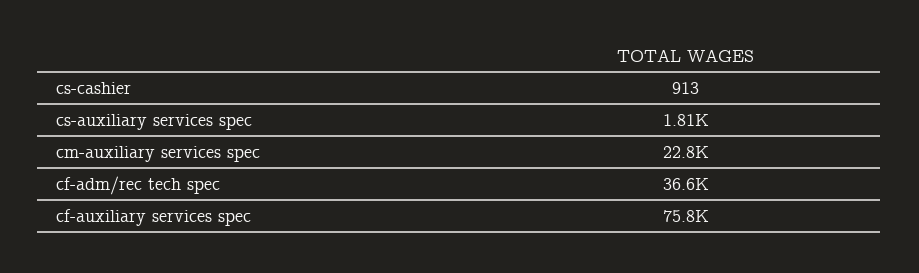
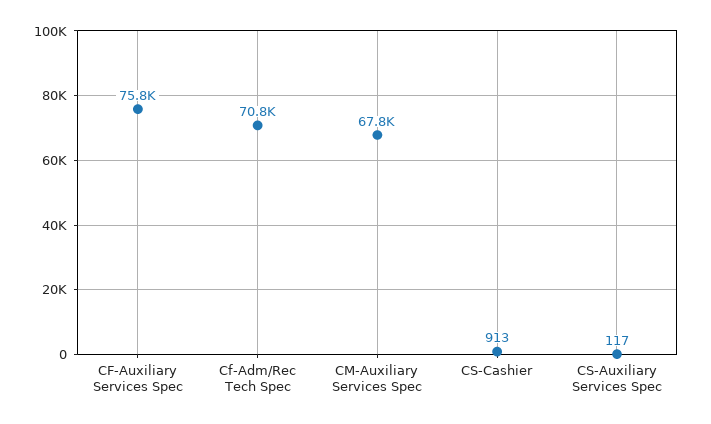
cs-auxiliary services spec: 1810 -> 117
cm-auxiliary services spec: 22800 -> 67800
cf-adm/rec tech spec: 36600 -> 70800

